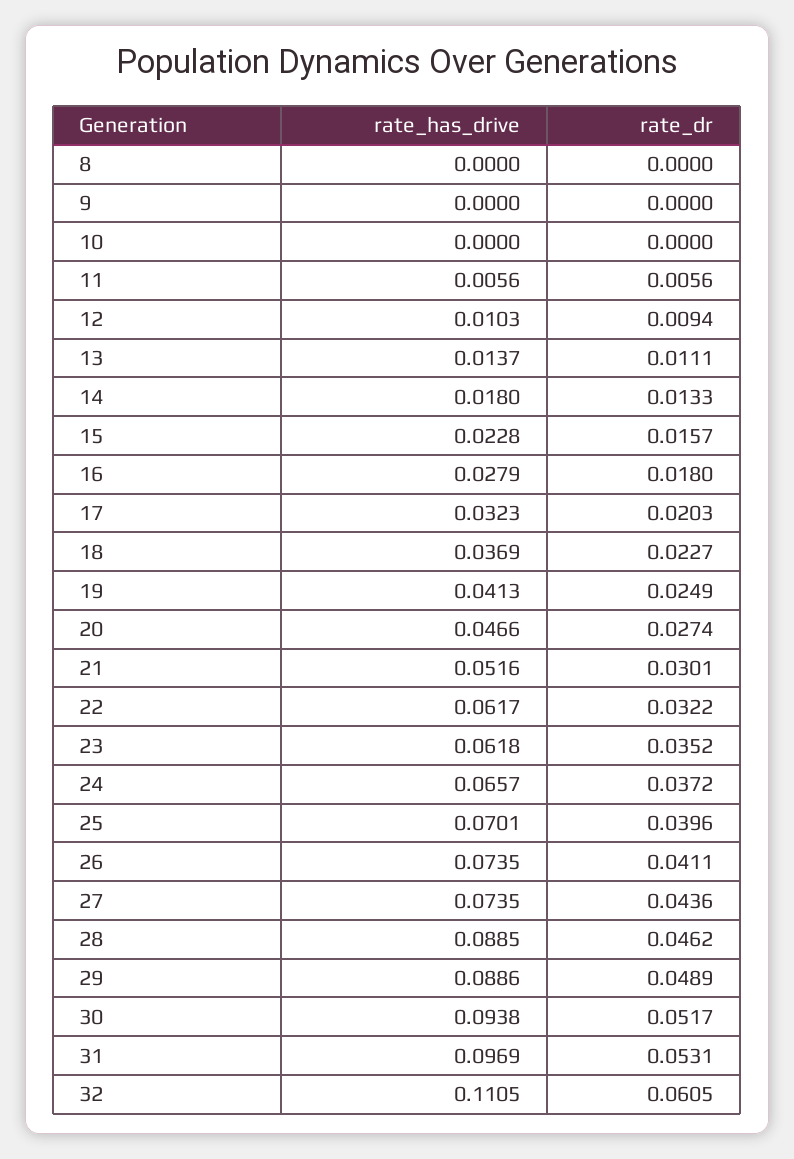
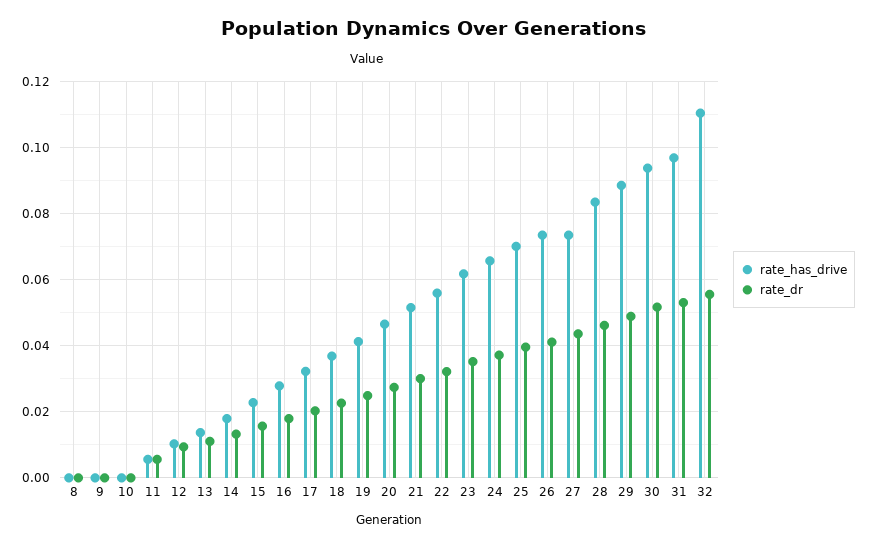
rate_has_drive, 22: 0.0617 -> 0.056
rate_has_drive, 28: 0.0885 -> 0.084
rate_dr, 32: 0.0605 -> 0.056

